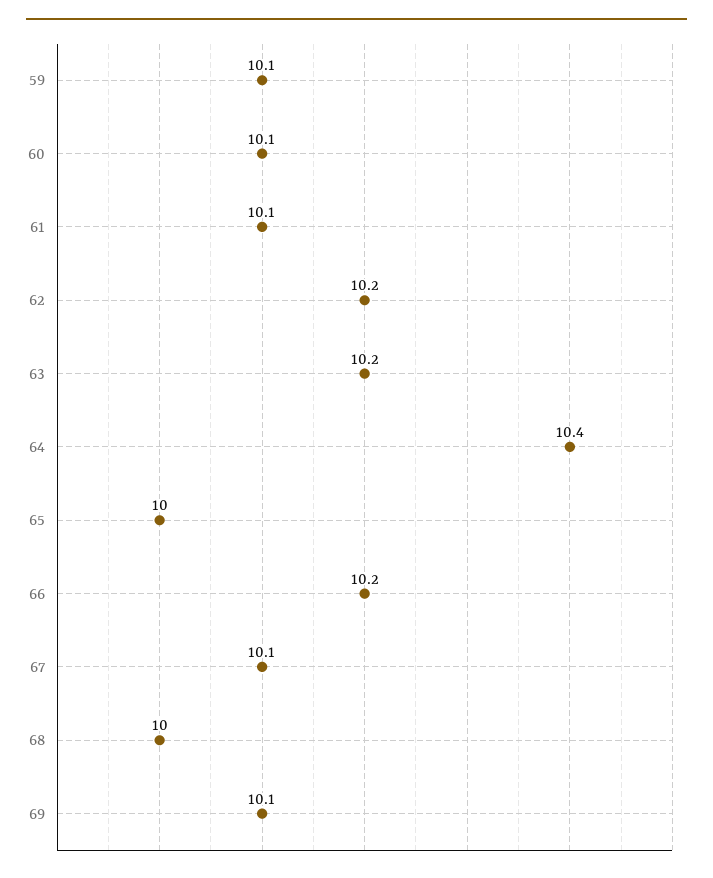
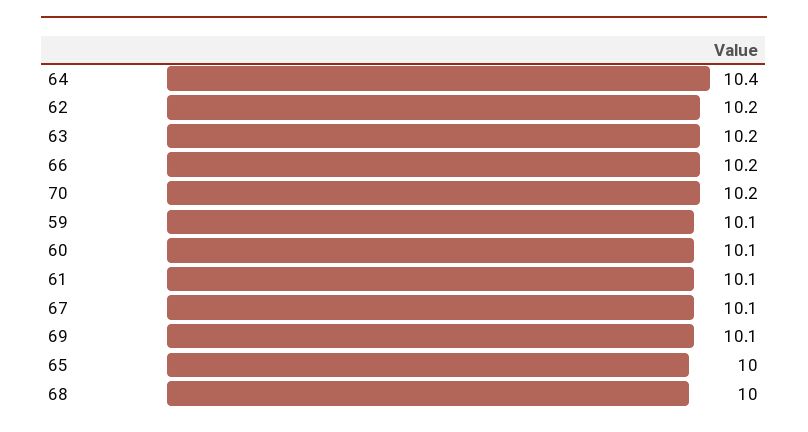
70: none -> 10.2

